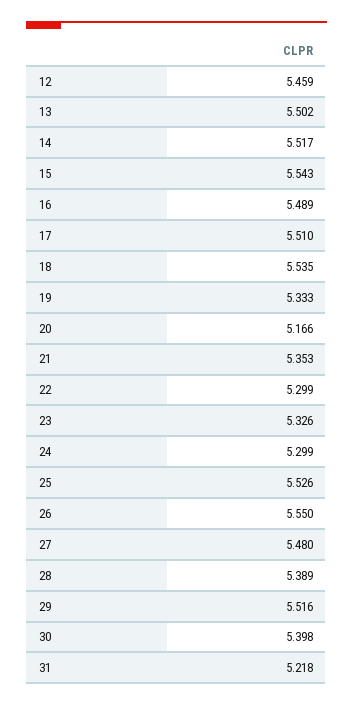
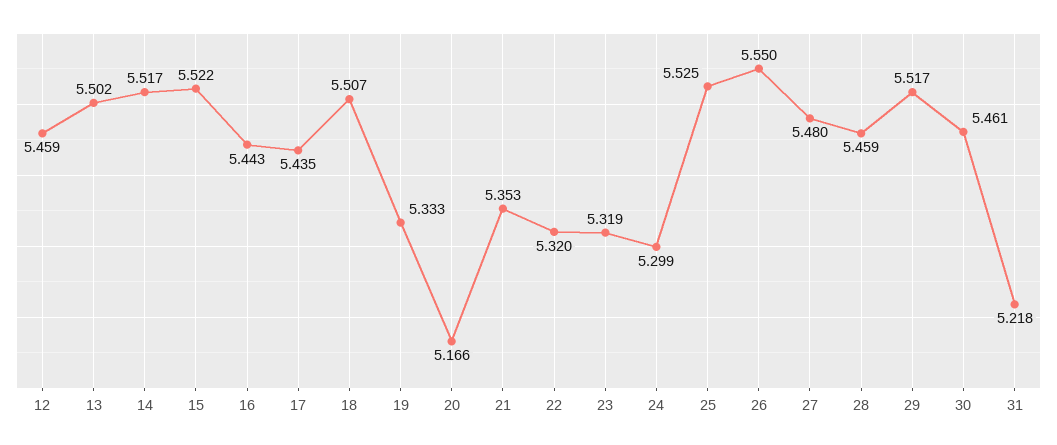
15: 5.543 -> 5.522
16: 5.489 -> 5.443
17: 5.51 -> 5.435
18: 5.535 -> 5.507
22: 5.299 -> 5.32
23: 5.326 -> 5.319
25: 5.526 -> 5.525
28: 5.389 -> 5.459
29: 5.516 -> 5.517
30: 5.398 -> 5.461

